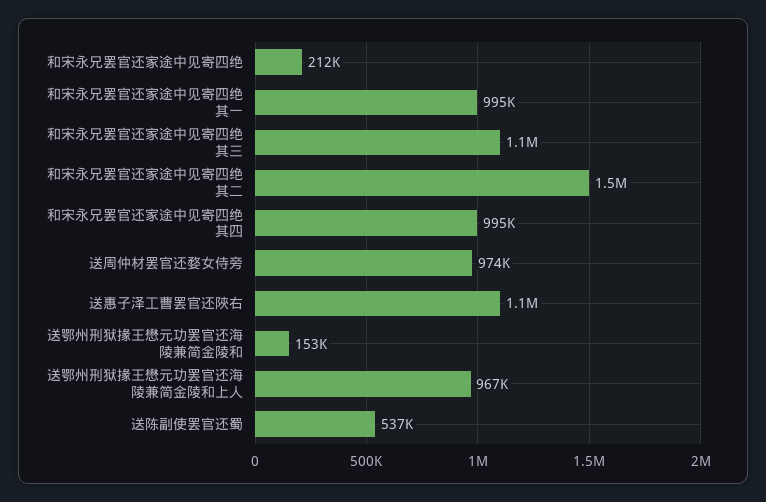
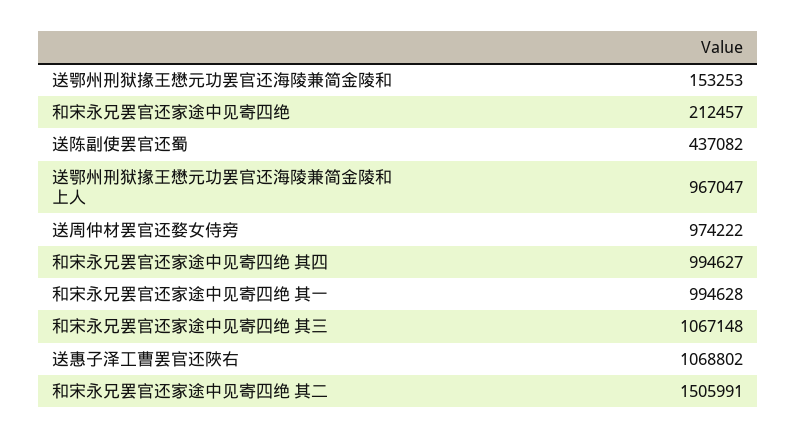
送陈副使罢官还蜀: 537000 -> 437082

